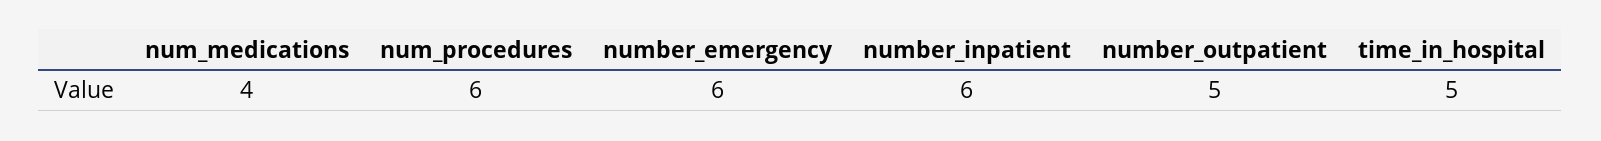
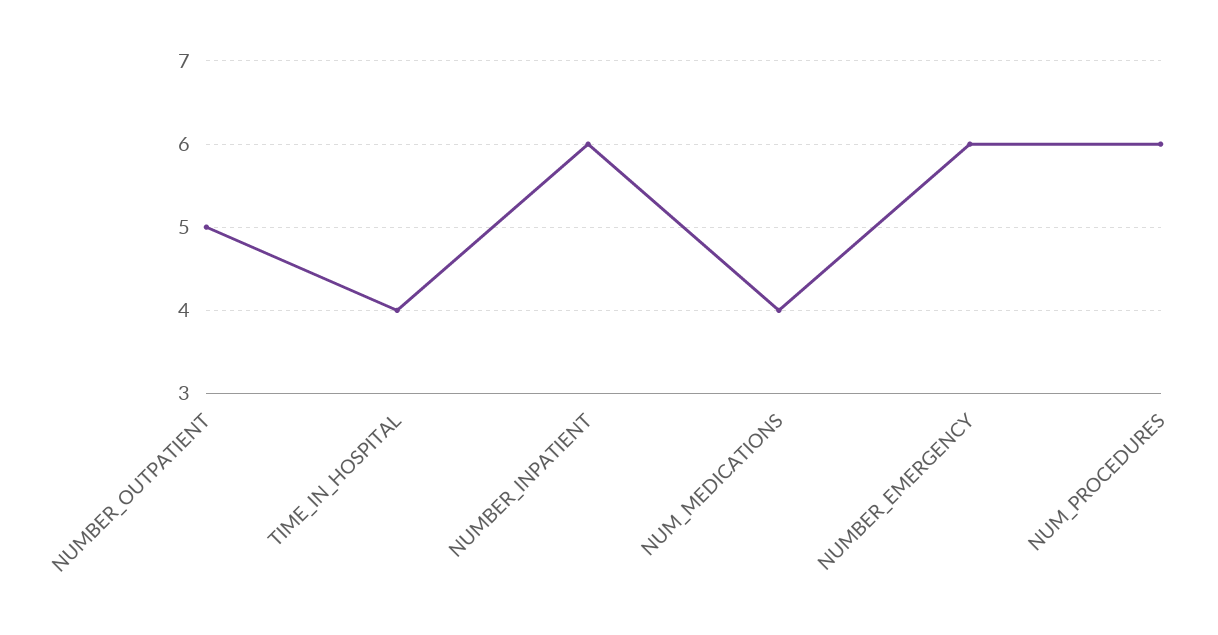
time_in_hospital: 5 -> 4

